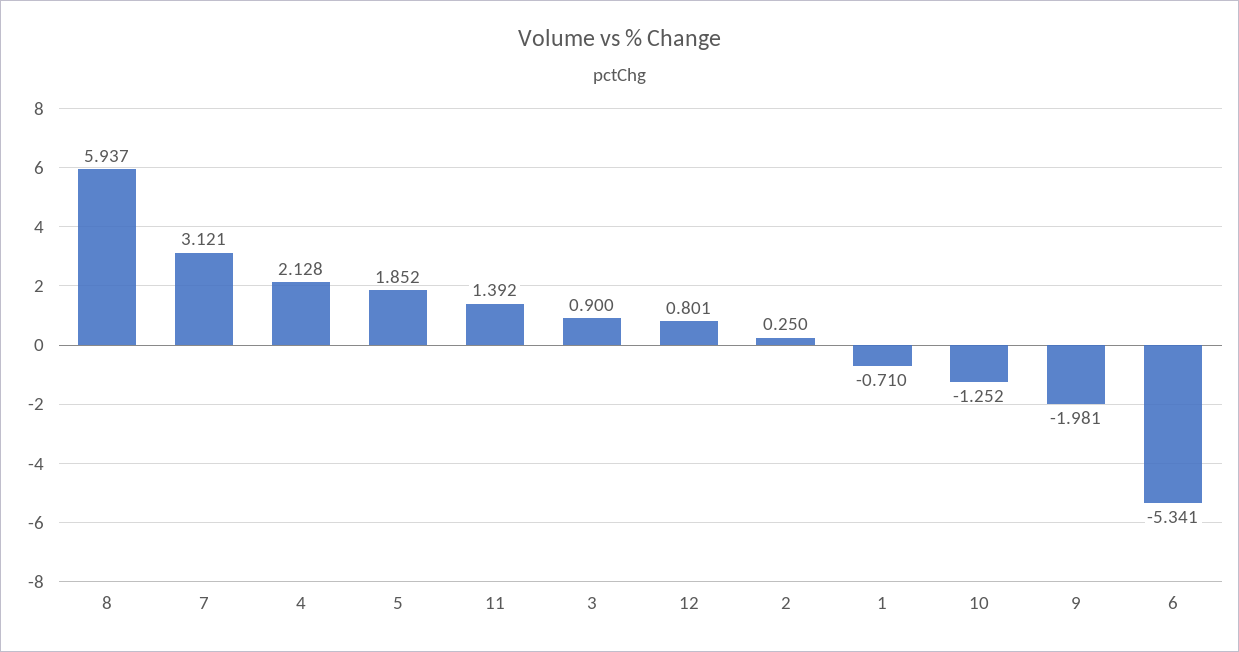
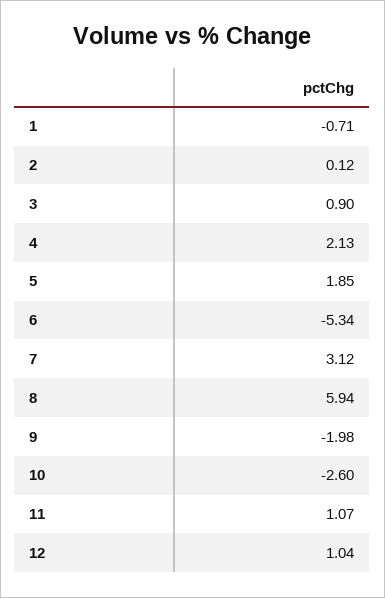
11: 1.392 -> 1.07
12: 0.801 -> 1.04
2: 0.25 -> 0.12
10: -1.252 -> -2.6

